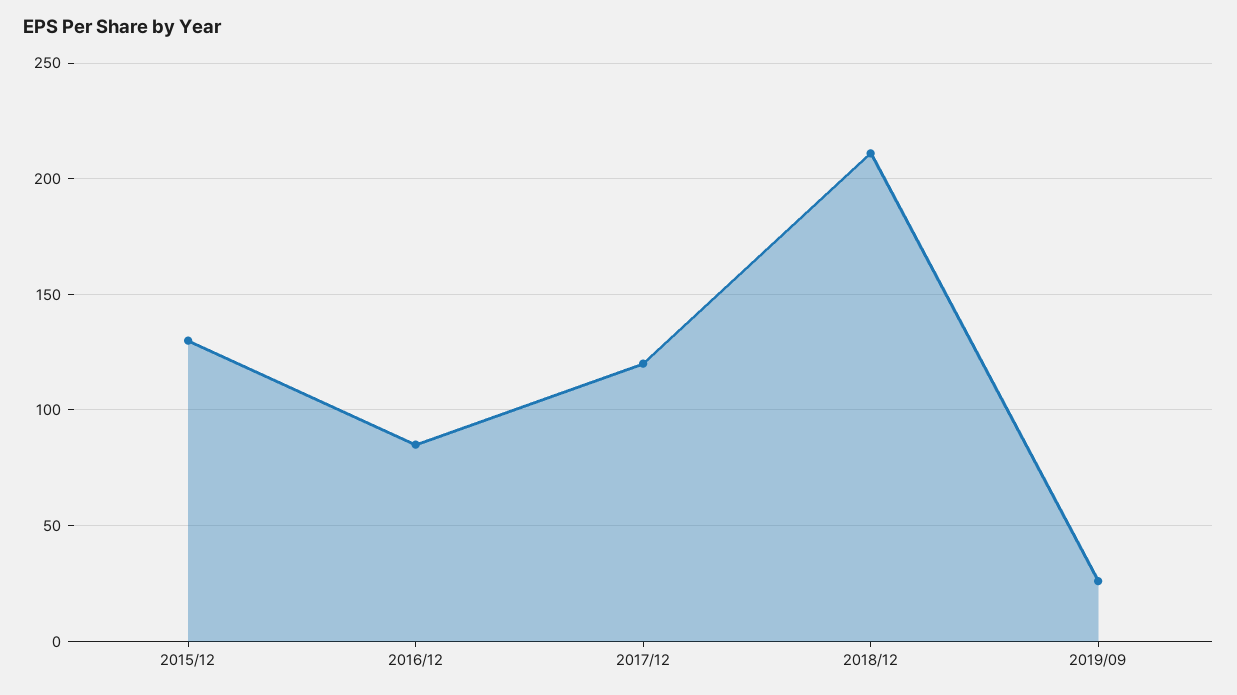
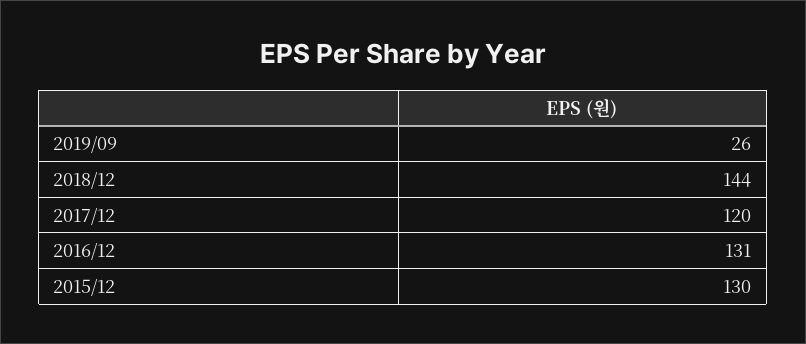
2016/12: 85 -> 131
2018/12: 210 -> 144

